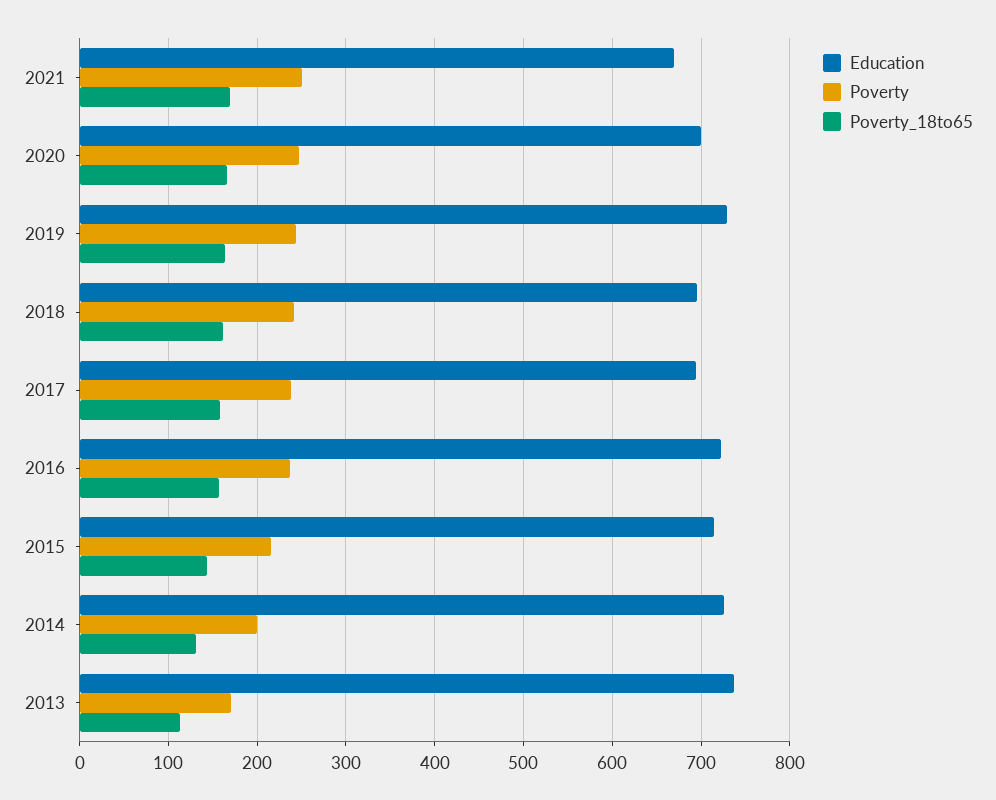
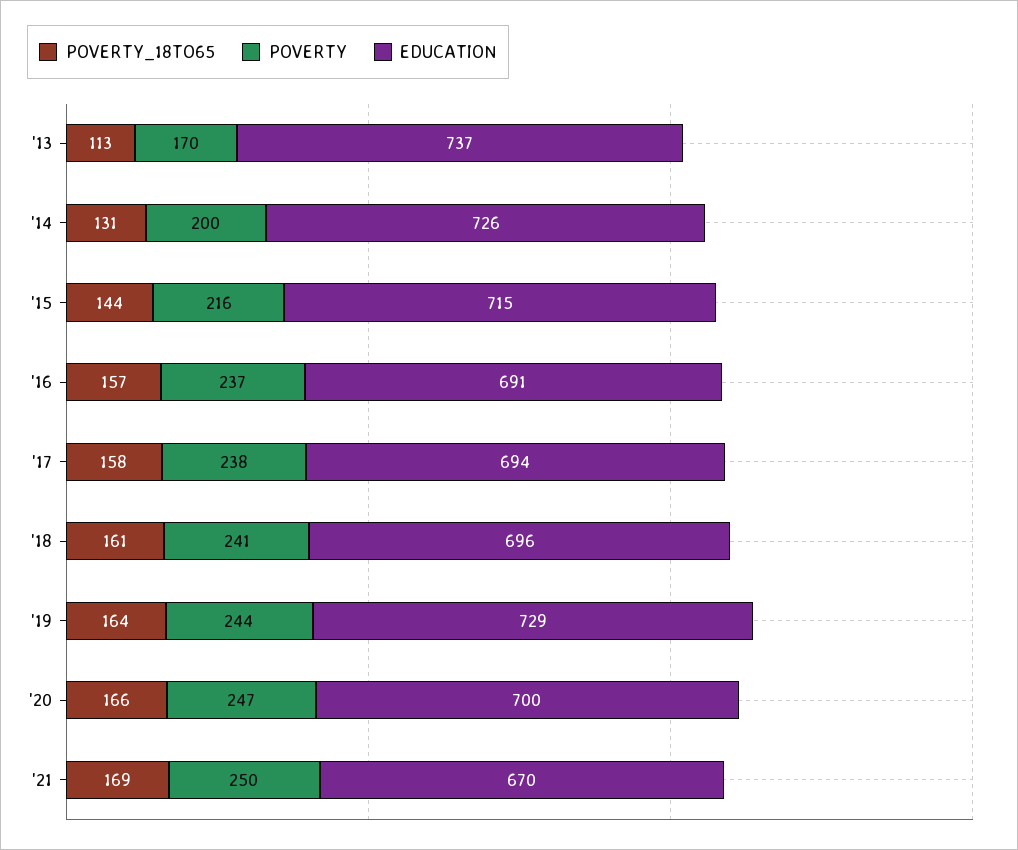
Education, 2016: 720 -> 691

